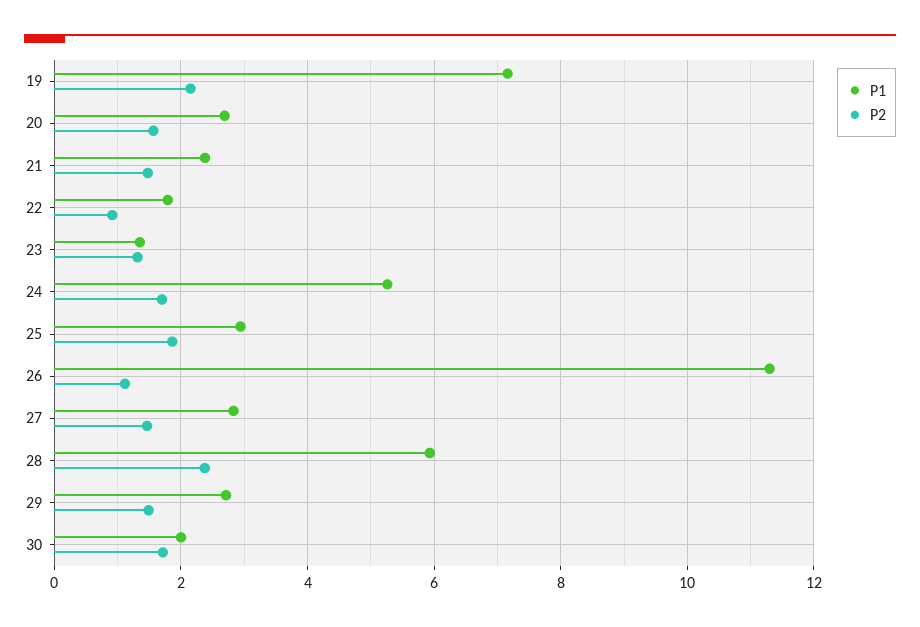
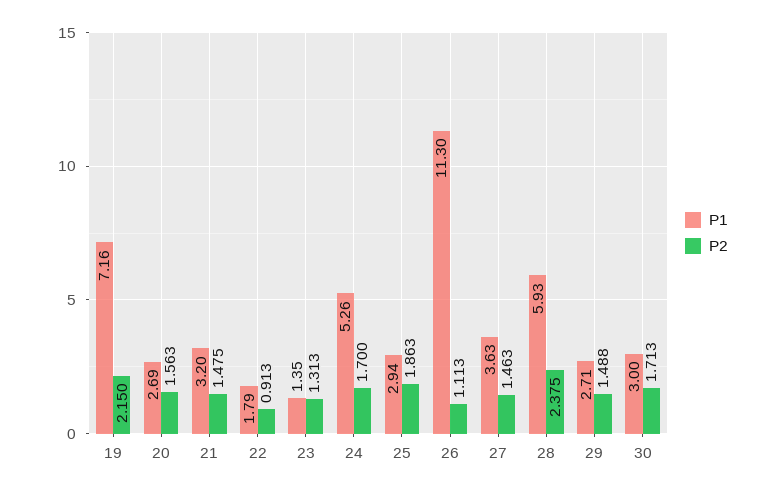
P1, 21: 2.4 -> 3.2
P1, 27: 2.8 -> 3.63
P1, 30: 2 -> 3

